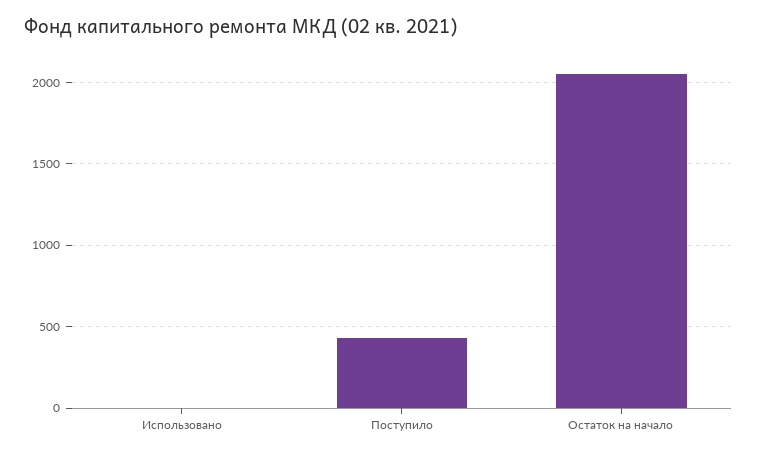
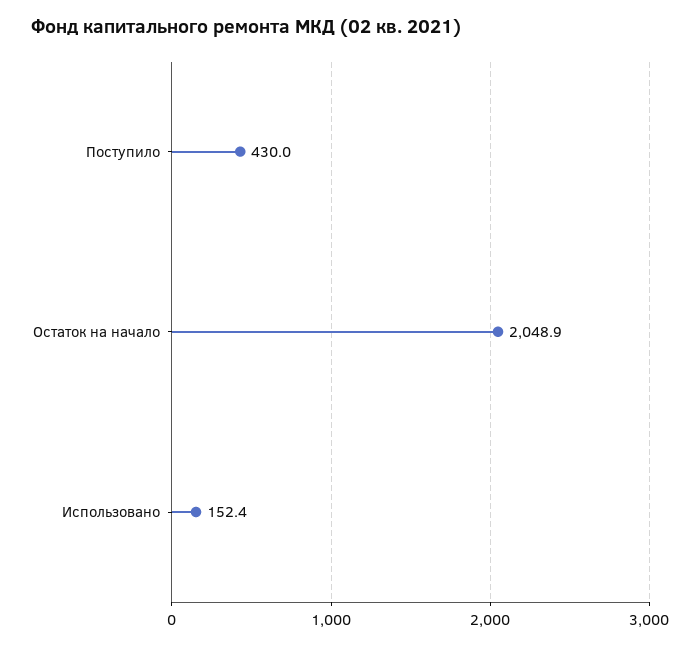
Использовано: 0 -> 152.4

